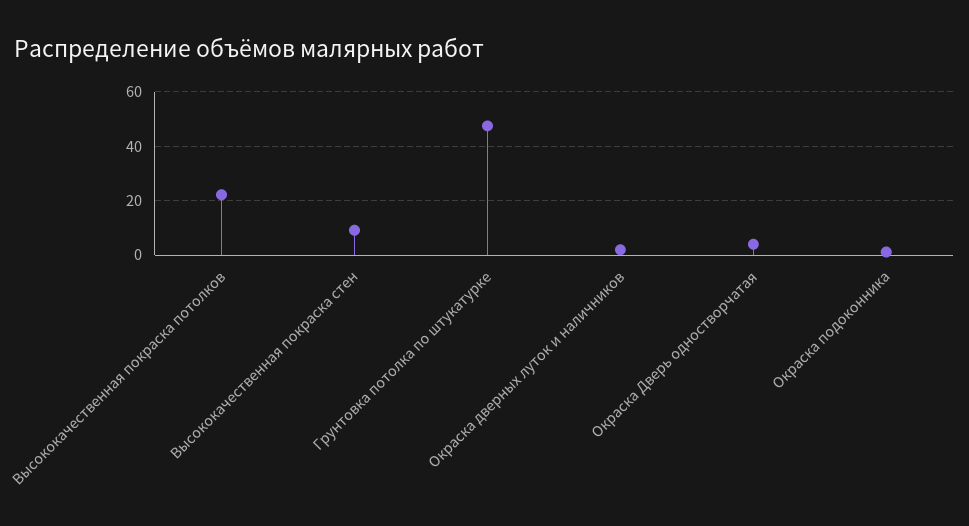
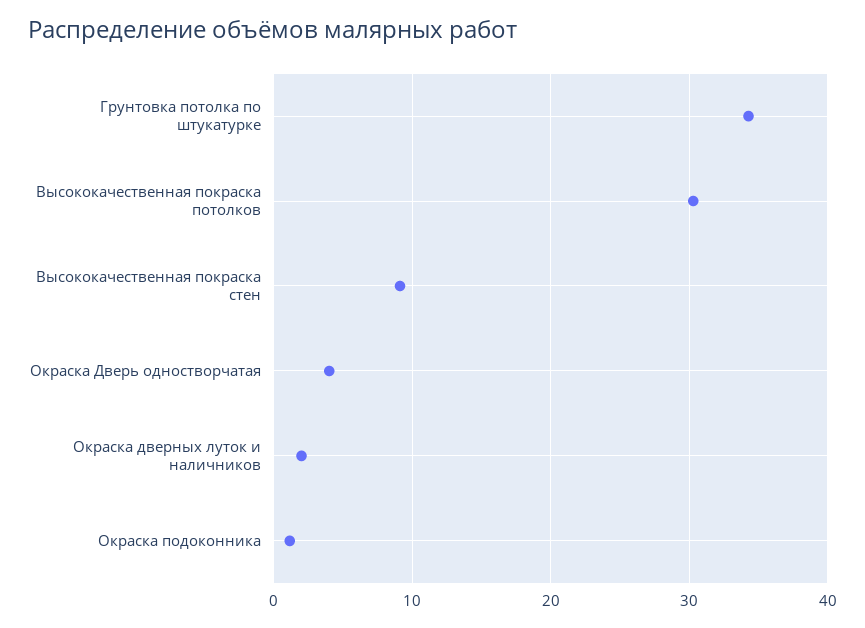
Высококачественная покраска потолков: 22.5 -> 30
Грунтовка потолка по штукатурке: 47.5 -> 34

